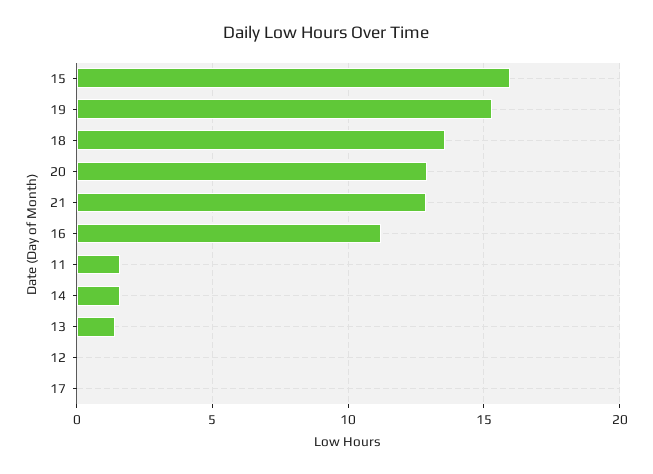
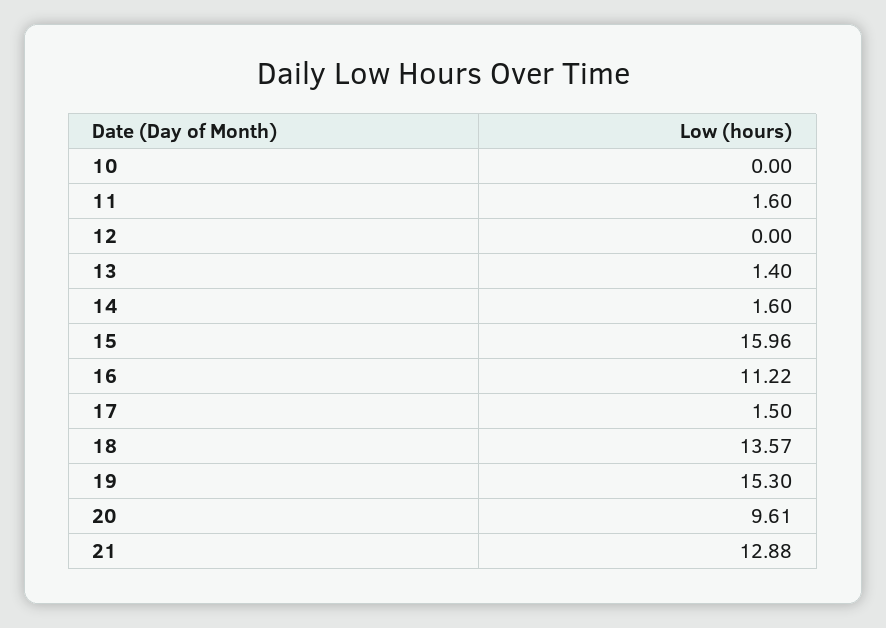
20: 13 -> 9.61
17: 0 -> 1.5
10: none -> 0

